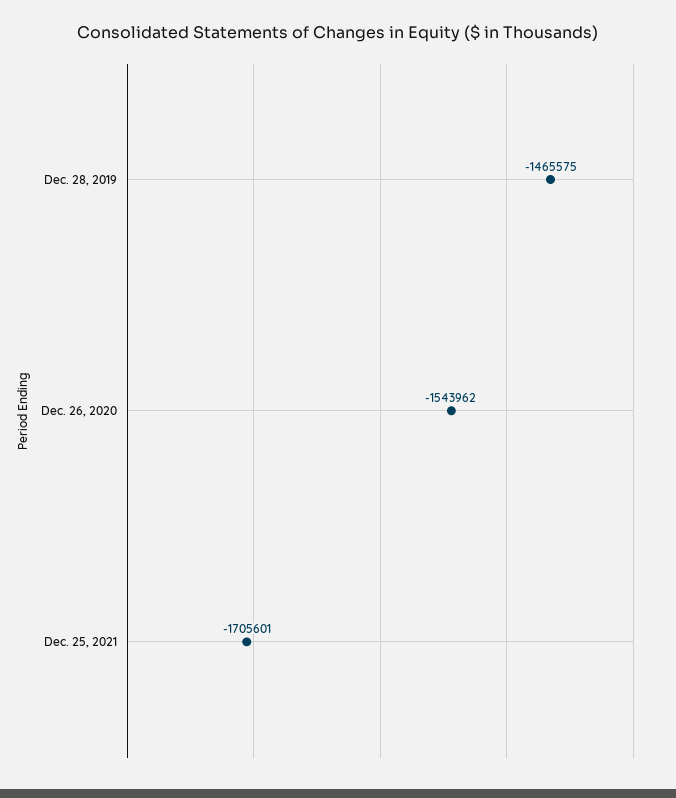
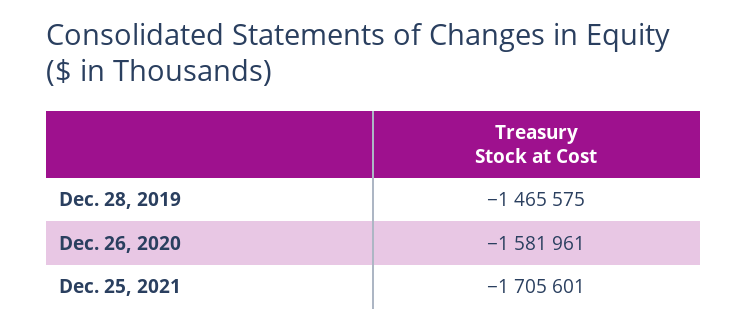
Dec. 26, 2020: -1543962 -> -1581961

